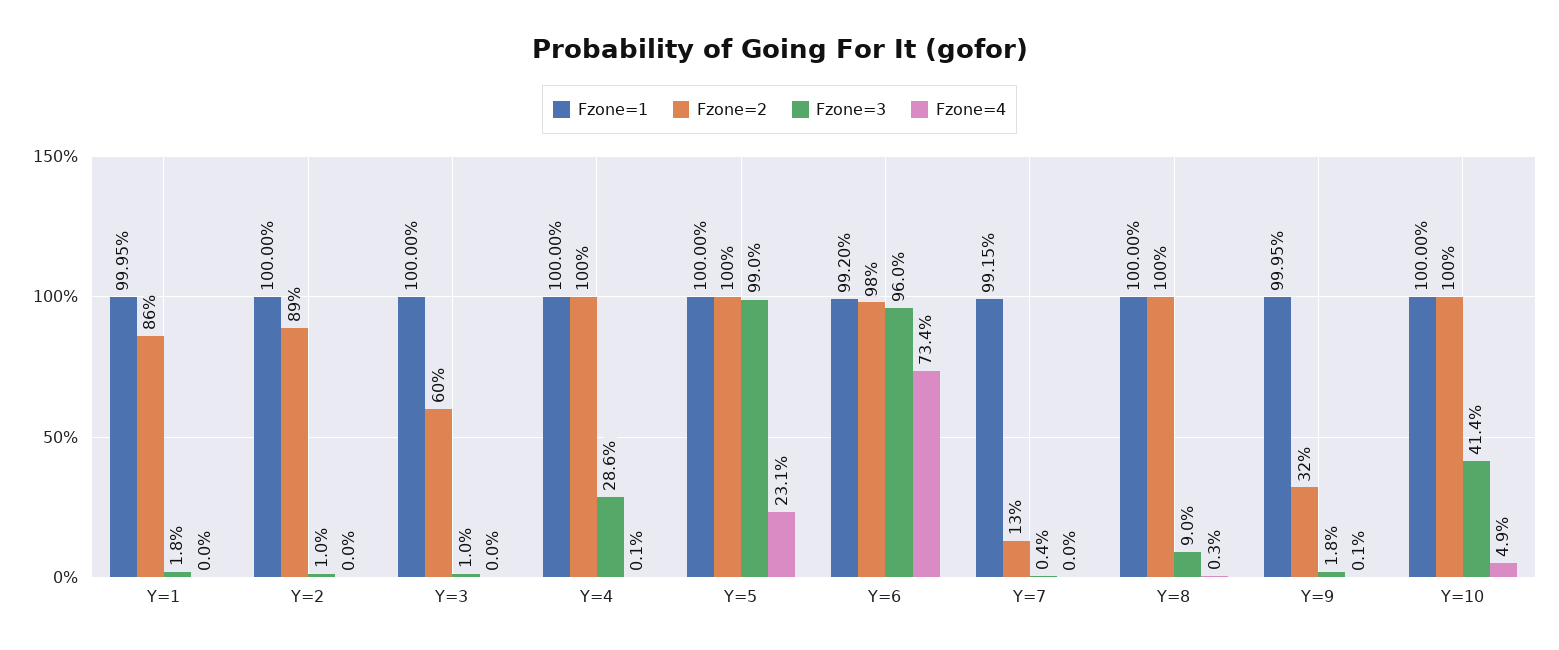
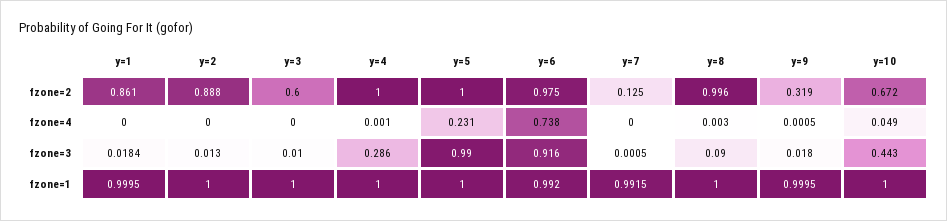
Fzone=3, Y=2: 0.01 -> 0.013
Fzone=3, Y=6: 0.96 -> 0.916
Fzone=4, Y=6: 0.734 -> 0.738
Fzone=3, Y=7: 0.004 -> 0.0005
Fzone=2, Y=10: 1 -> 0.672
Fzone=3, Y=10: 0.414 -> 0.443

